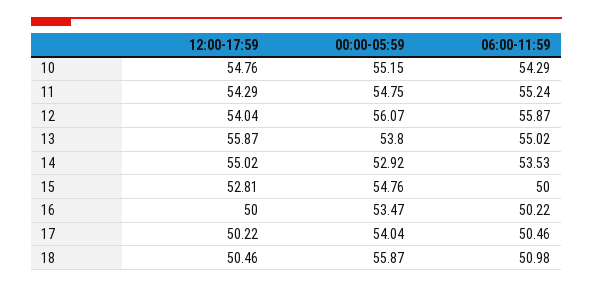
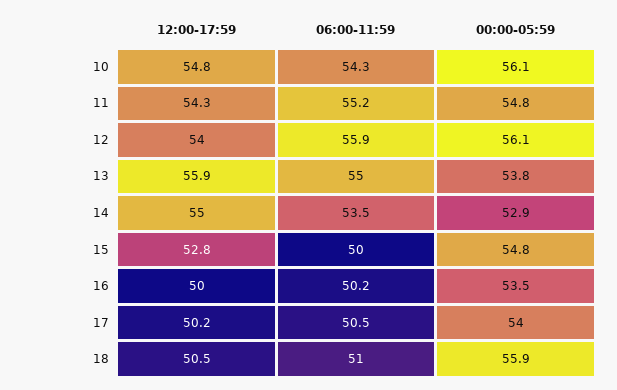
00:00-05:59, 10: 55.15 -> 56.1

